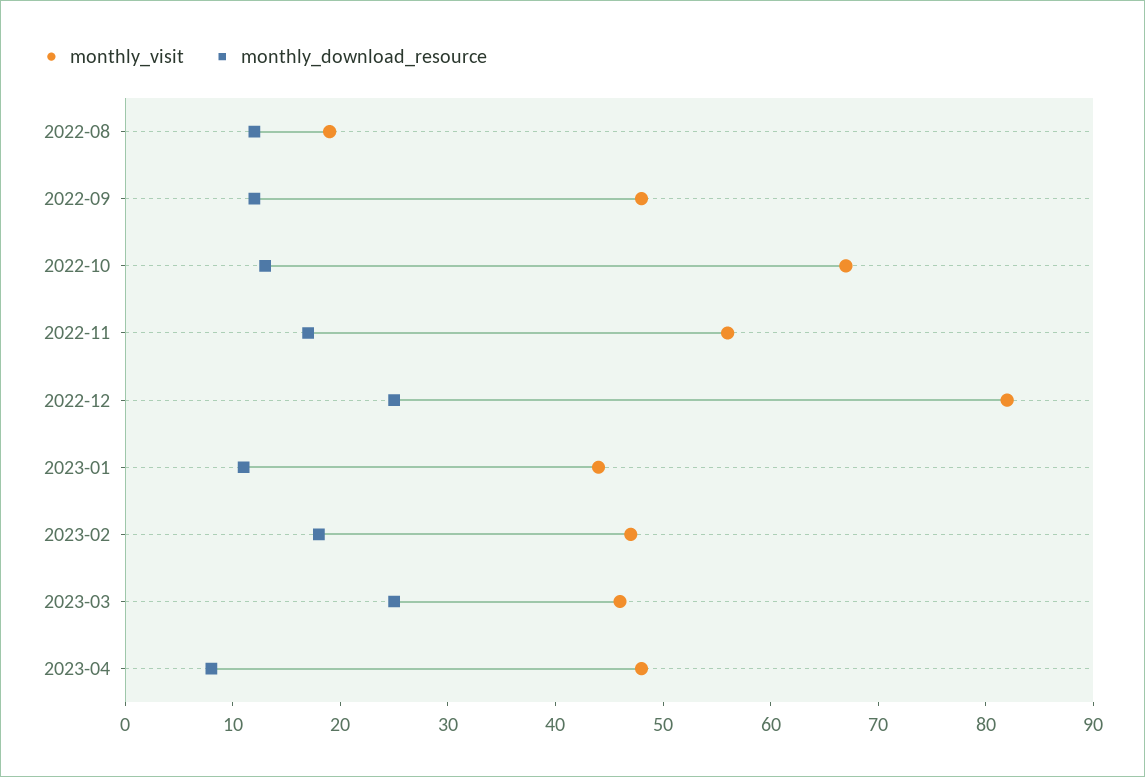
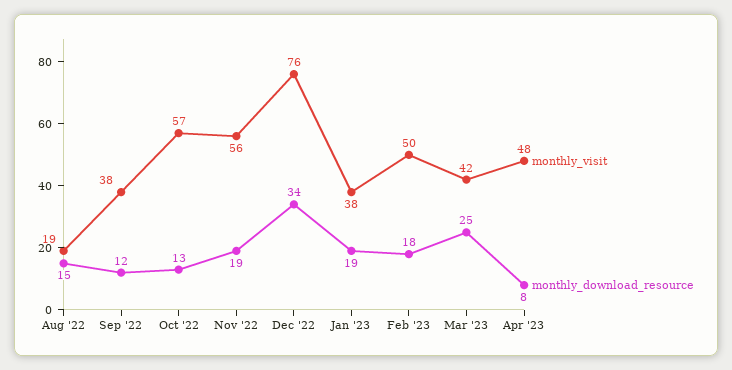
monthly_download_resource, 2022-08: 12 -> 15
monthly_visit, 2022-09: 48 -> 38
monthly_visit, 2022-10: 67 -> 57
monthly_download_resource, 2022-11: 17 -> 19
monthly_visit, 2022-12: 82 -> 76
monthly_download_resource, 2022-12: 25 -> 34
monthly_visit, 2023-01: 44 -> 38
monthly_download_resource, 2023-01: 11 -> 19
monthly_visit, 2023-02: 47 -> 50
monthly_visit, 2023-03: 46 -> 42

